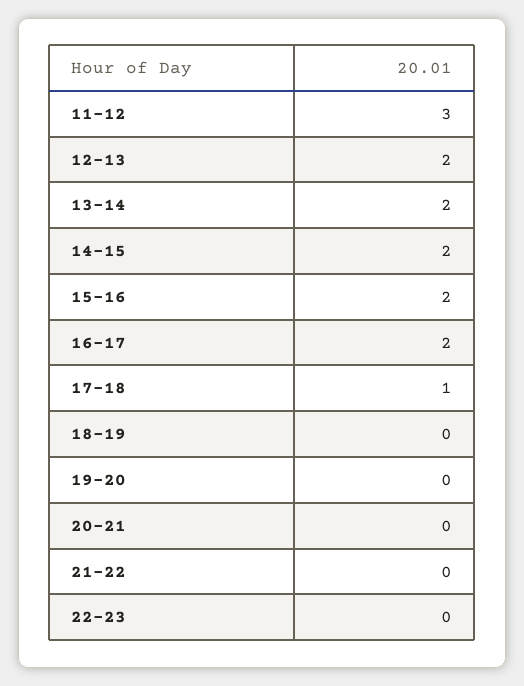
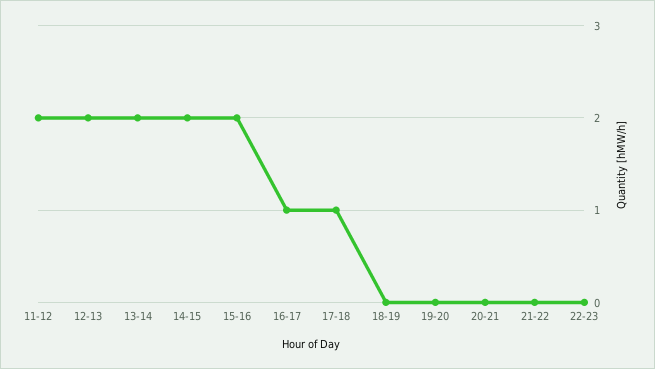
11-12: 3 -> 2
16-17: 2 -> 1

